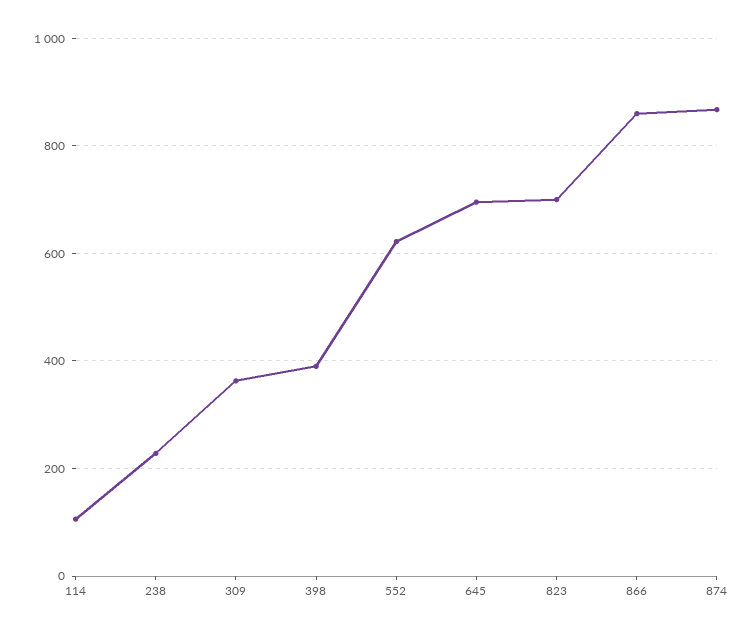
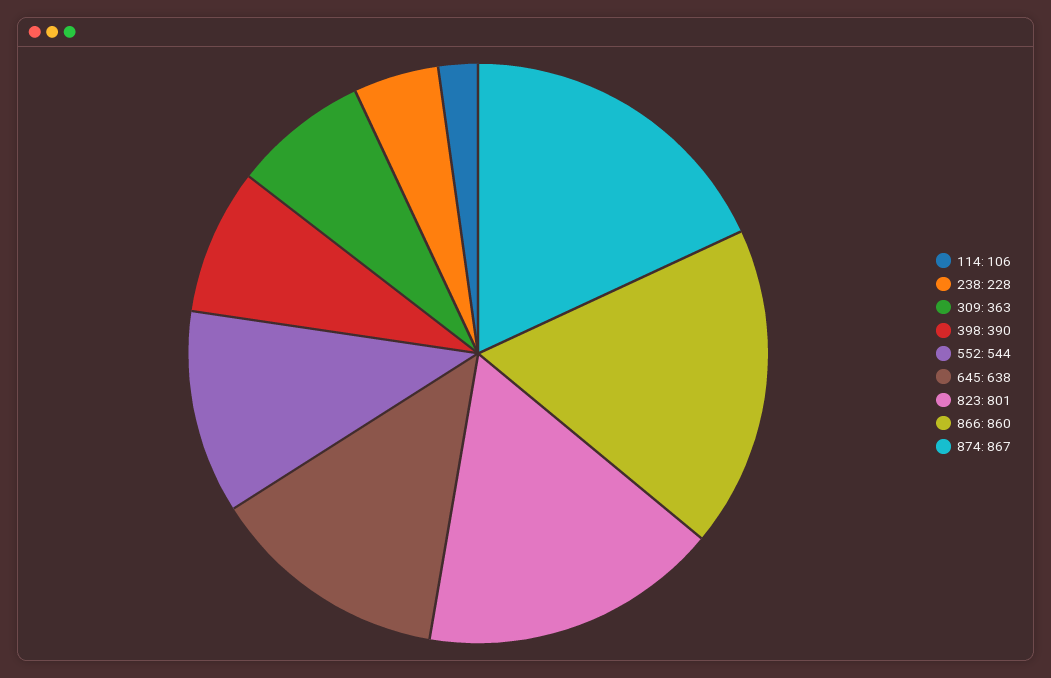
552: 620 -> 544
645: 700 -> 638
823: 700 -> 801

